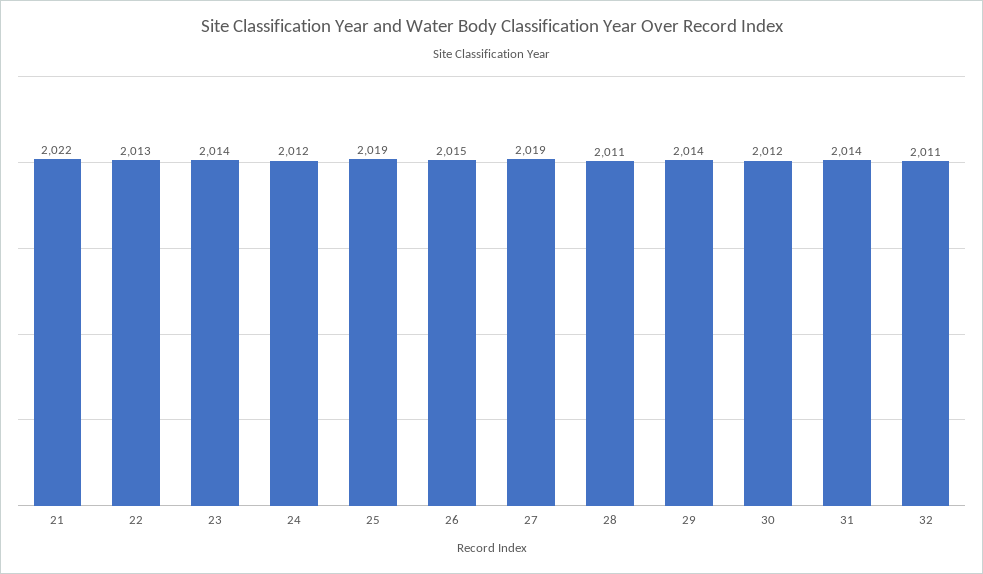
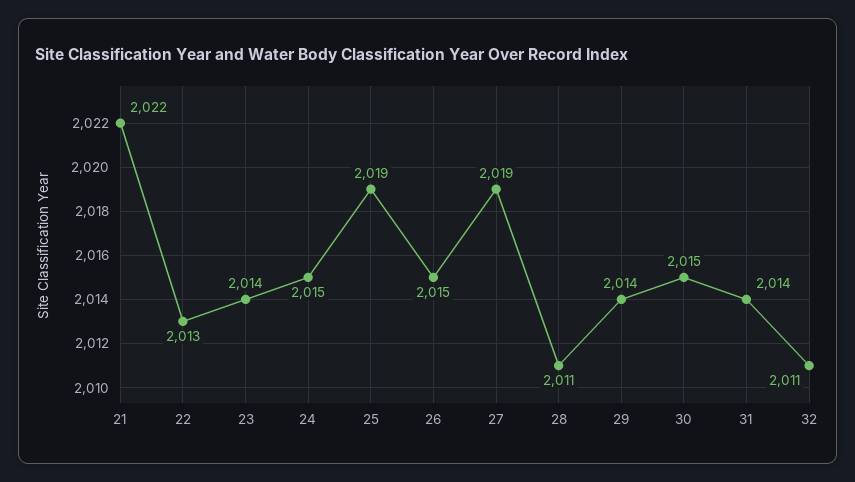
24: 2012 -> 2015
30: 2012 -> 2015

